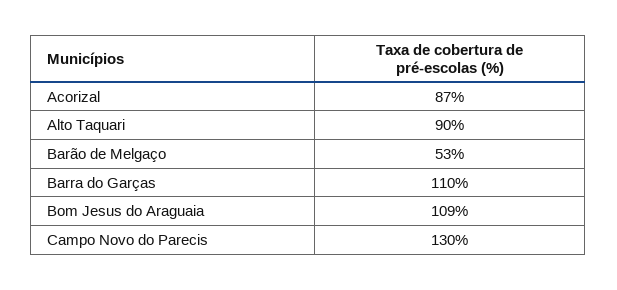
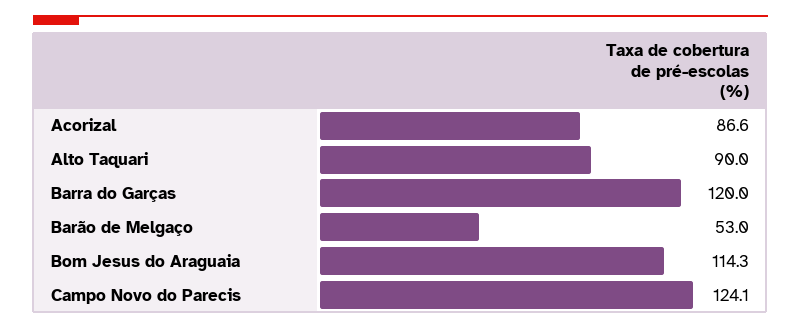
Barra do Garças: 110 -> 120
Bom Jesus do Araguaia: 109 -> 114.3
Campo Novo do Parecis: 130 -> 124.1

